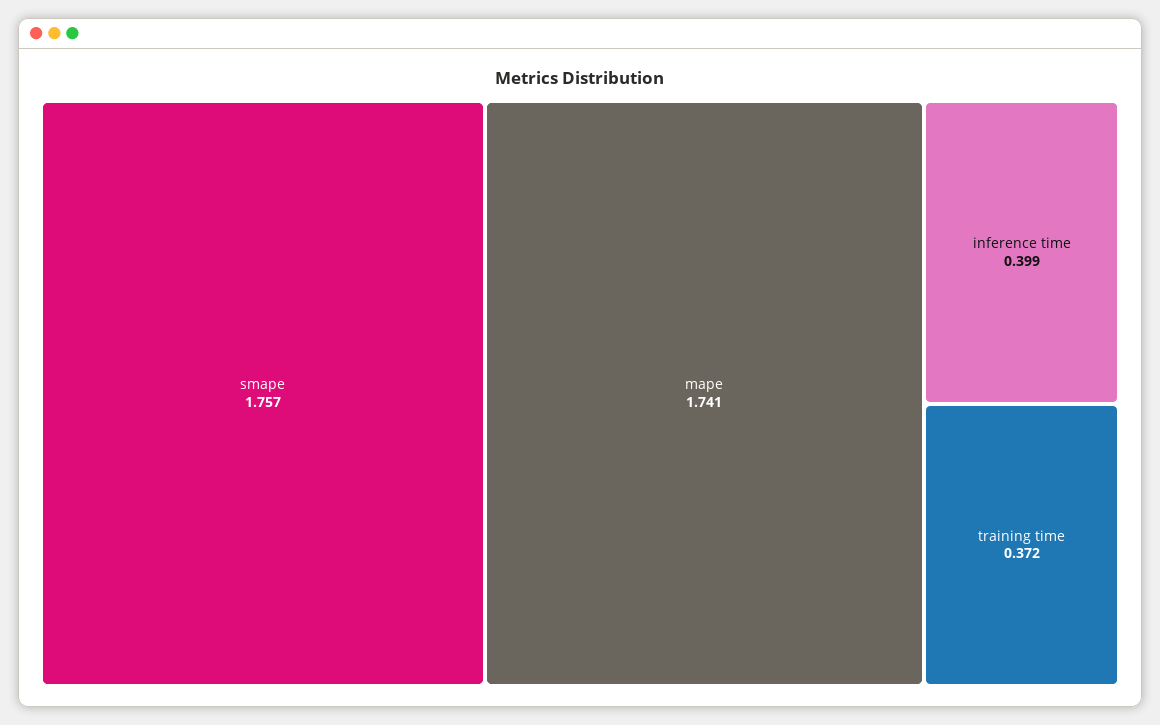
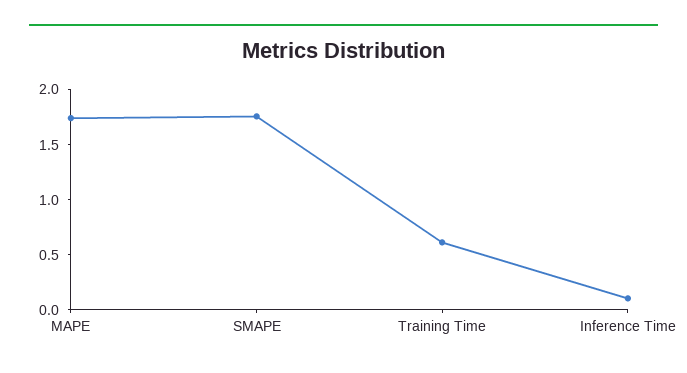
inference time: 0.399 -> 0.1
training time: 0.372 -> 0.6

